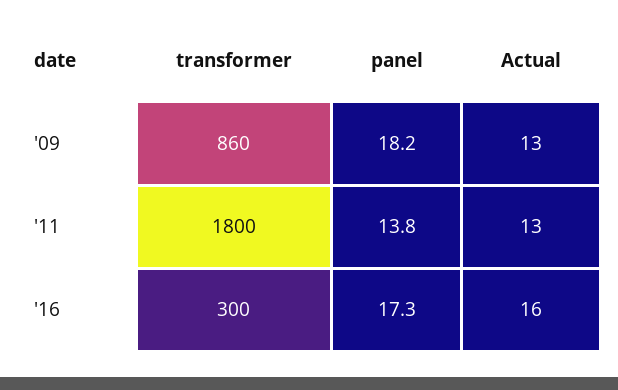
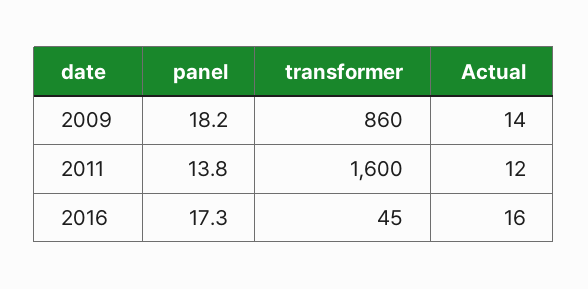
Actual, '09: 13 -> 14
transformer, '11: 1800 -> 1600
Actual, '11: 13 -> 12
transformer, '16: 300 -> 45

